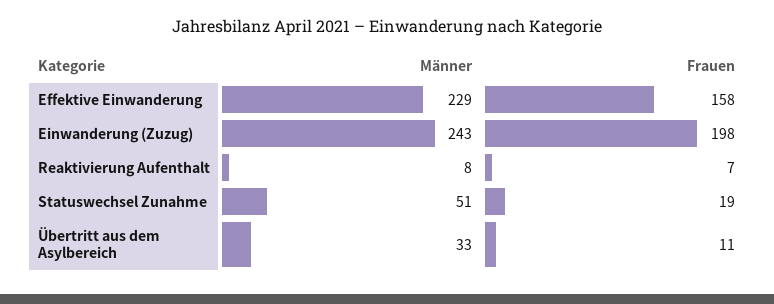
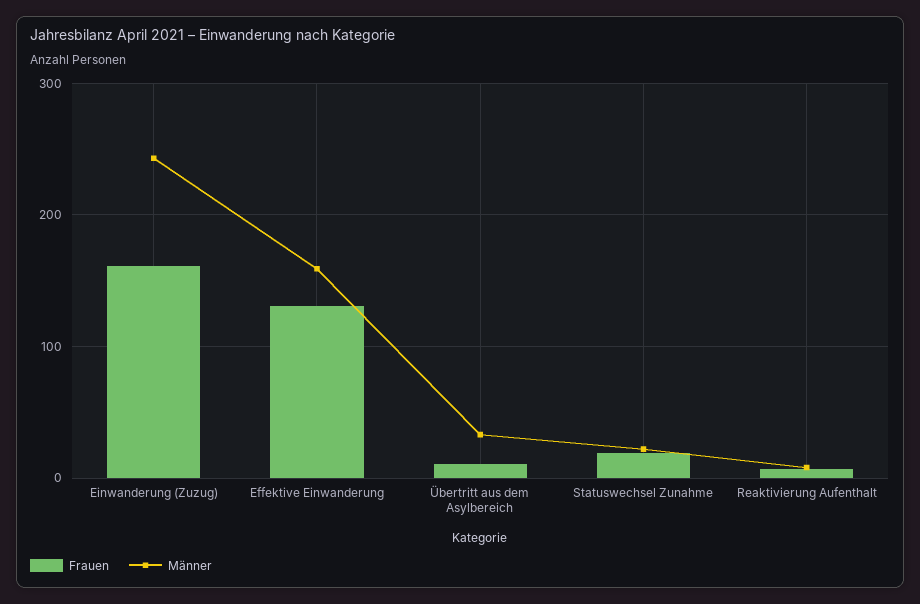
Männer, Effektive Einwanderung: 229 -> 160
Frauen, Effektive Einwanderung: 158 -> 130
Frauen, Einwanderung (Zuzug): 198 -> 160
Männer, Statuswechsel Zunahme: 51 -> 20

